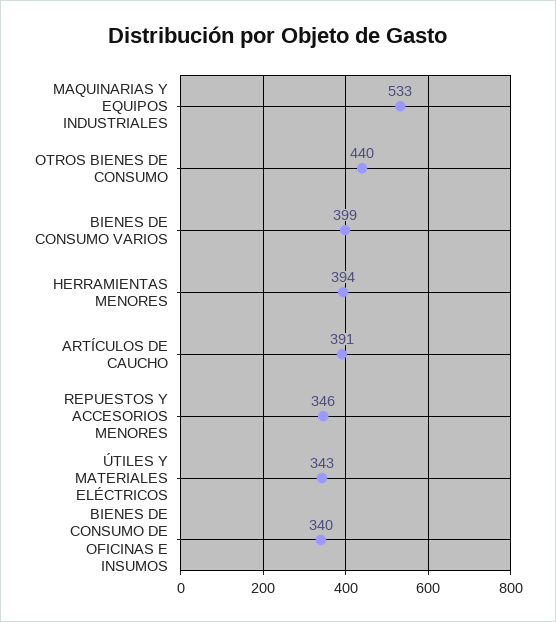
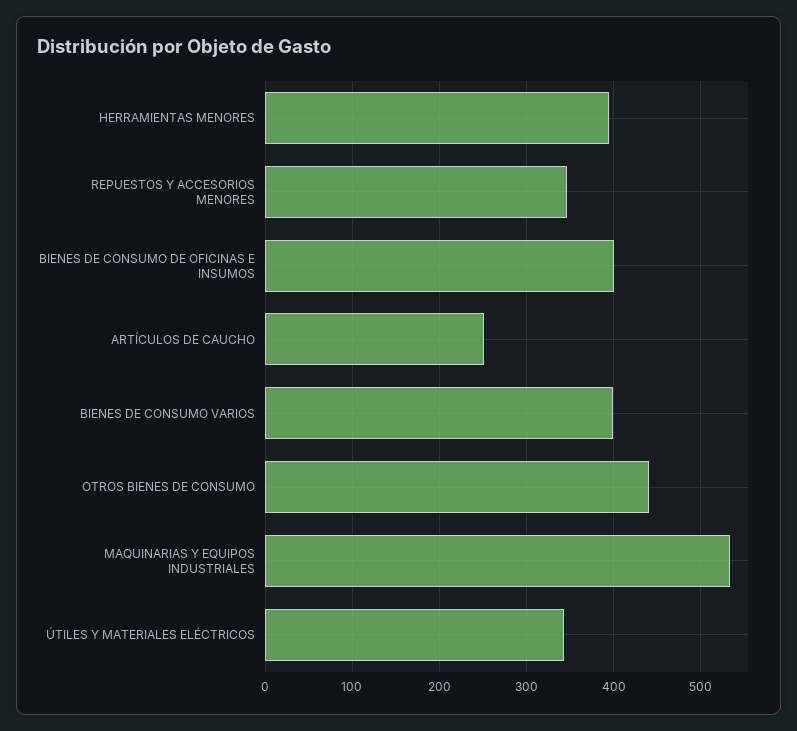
ARTÍCULOS DE CAUCHO: 391 -> 250
BIENES DE CONSUMO DE OFICINAS E INSUMOS: 340 -> 400

